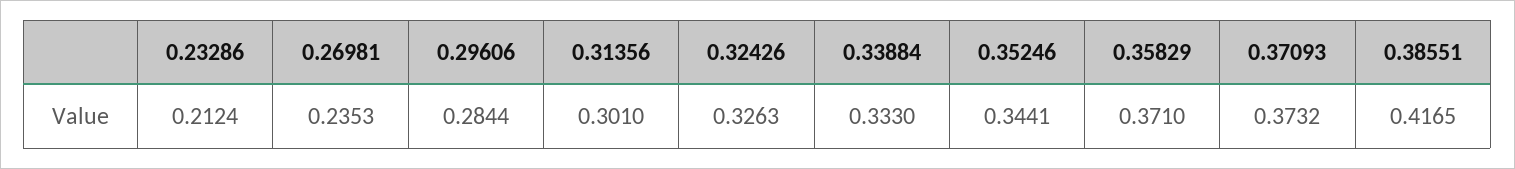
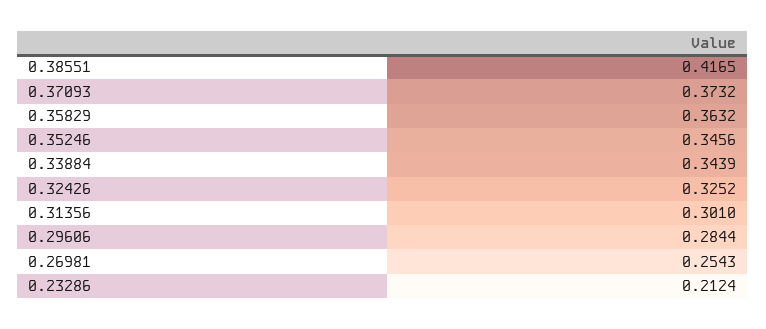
0.26981: 0.2353 -> 0.2543
0.32426: 0.3263 -> 0.3252
0.33884: 0.333 -> 0.3439
0.35246: 0.3441 -> 0.3456
0.35829: 0.371 -> 0.3632

